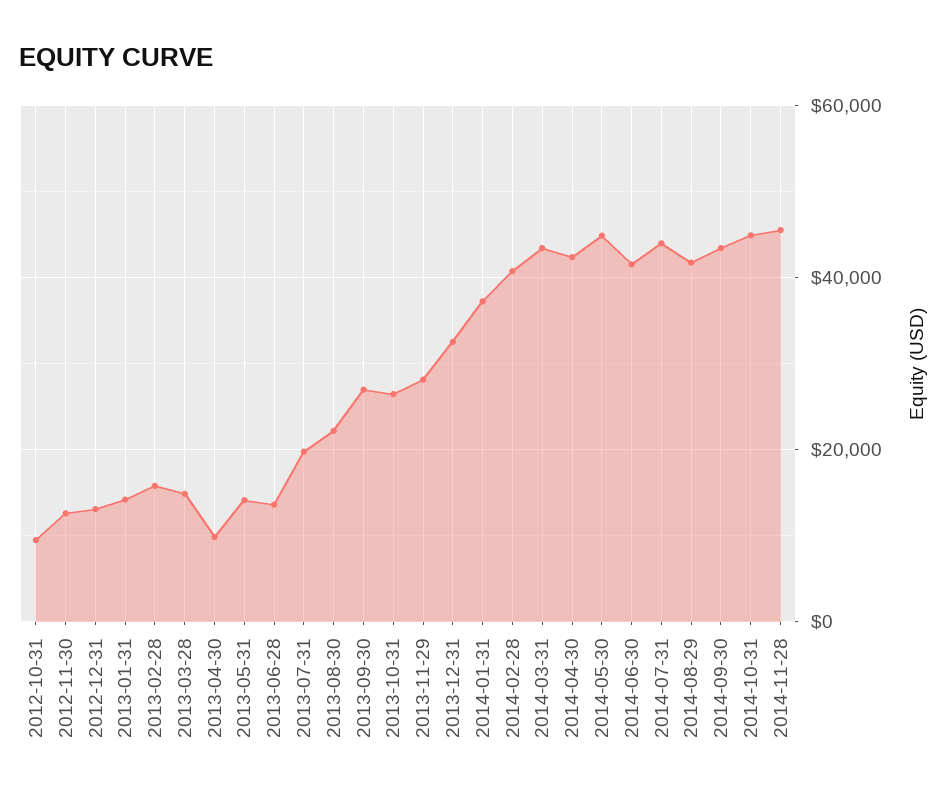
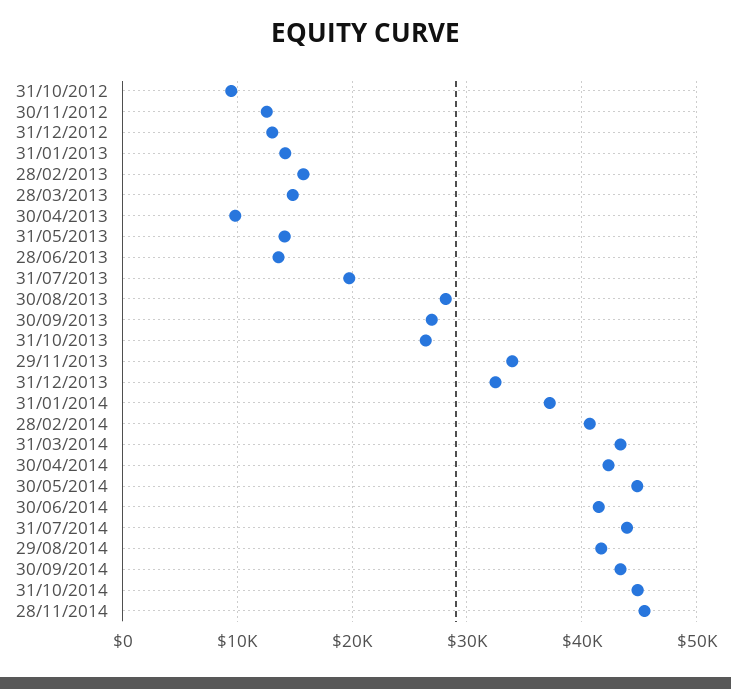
2013-08-30: 22000 -> 28000
2013-11-29: 28000 -> 34000

